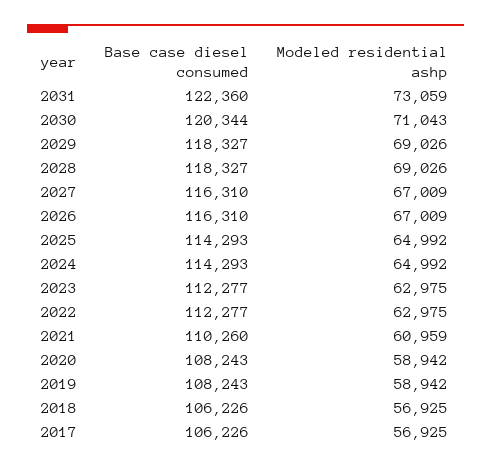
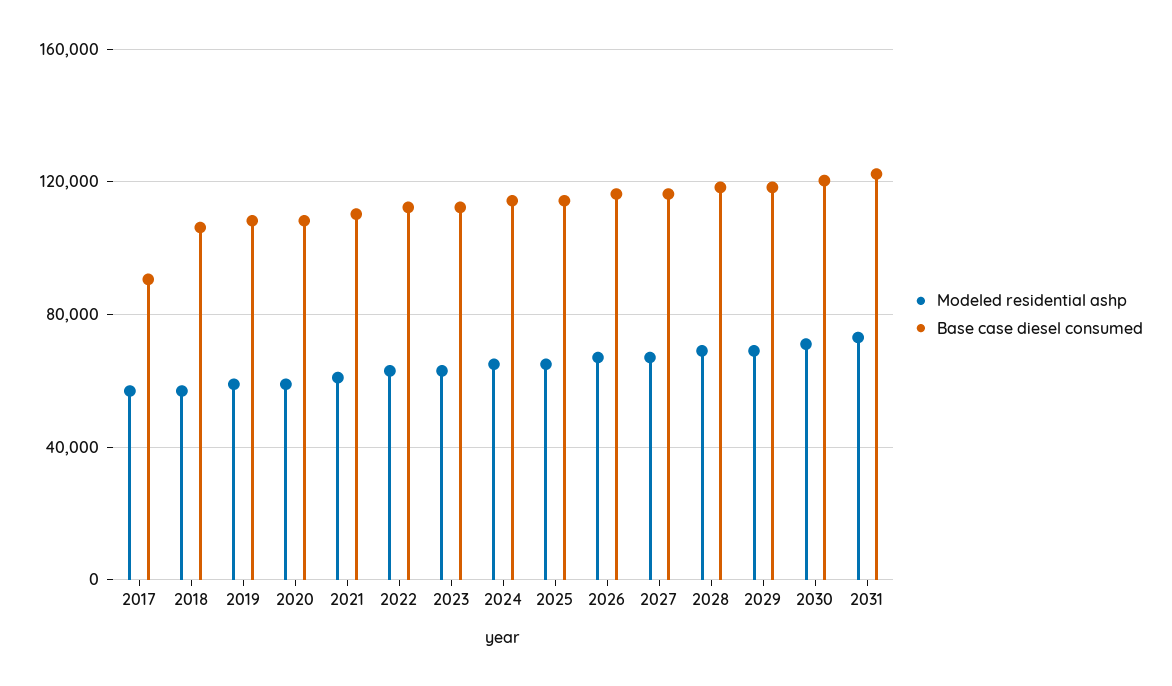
Base case diesel consumed, 2017: 106226 -> 90000

